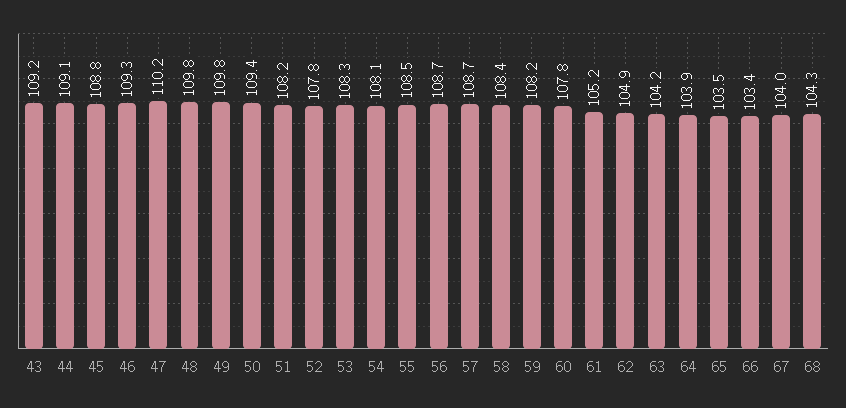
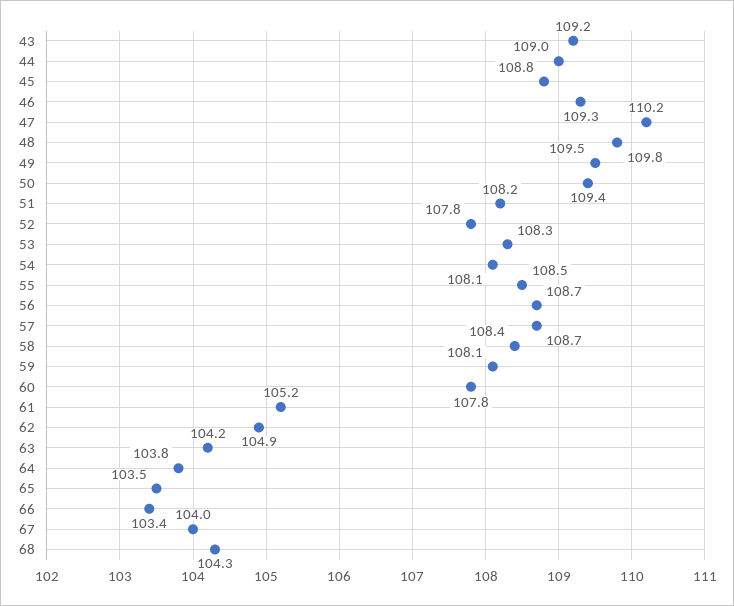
44: 109.1 -> 109
49: 109.8 -> 109.5
59: 108.2 -> 108.1
64: 103.9 -> 103.8

